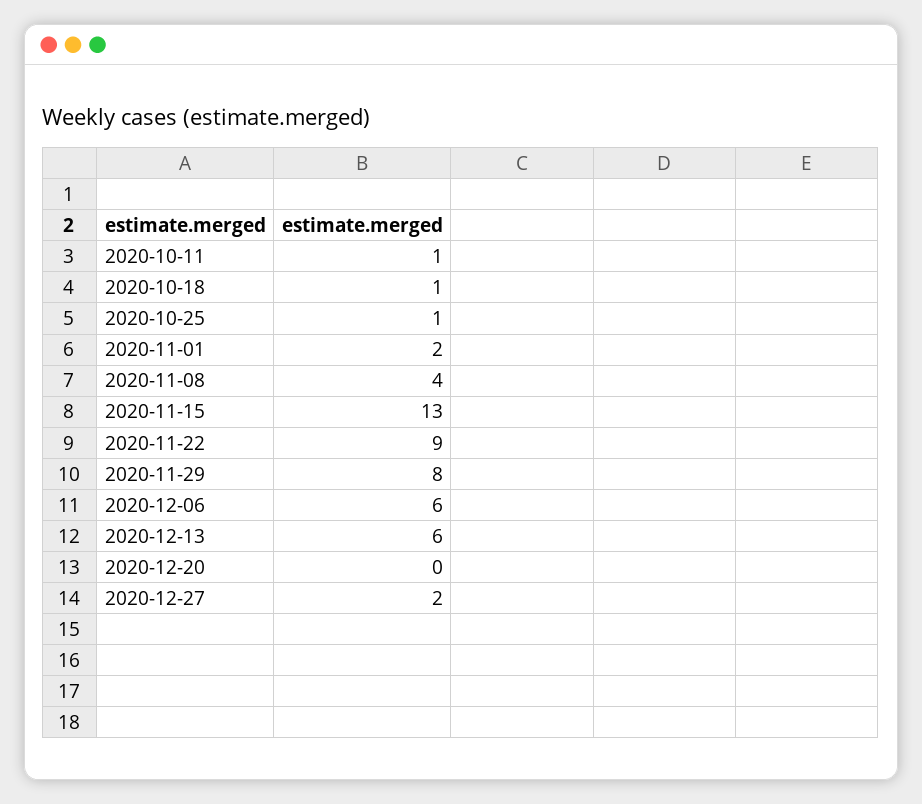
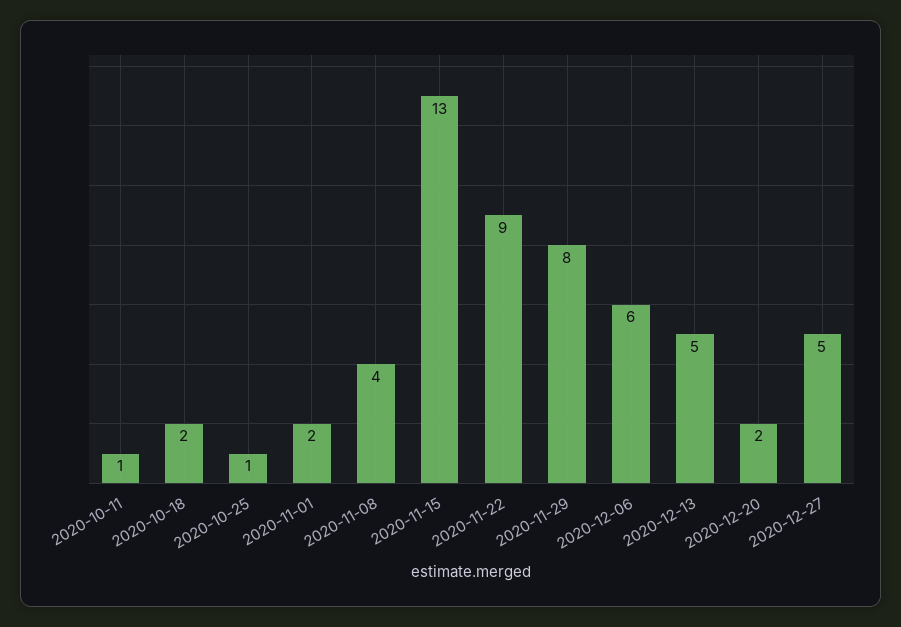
2020-10-18: 1 -> 2
2020-12-13: 6 -> 5
2020-12-20: 0 -> 2
2020-12-27: 2 -> 5

